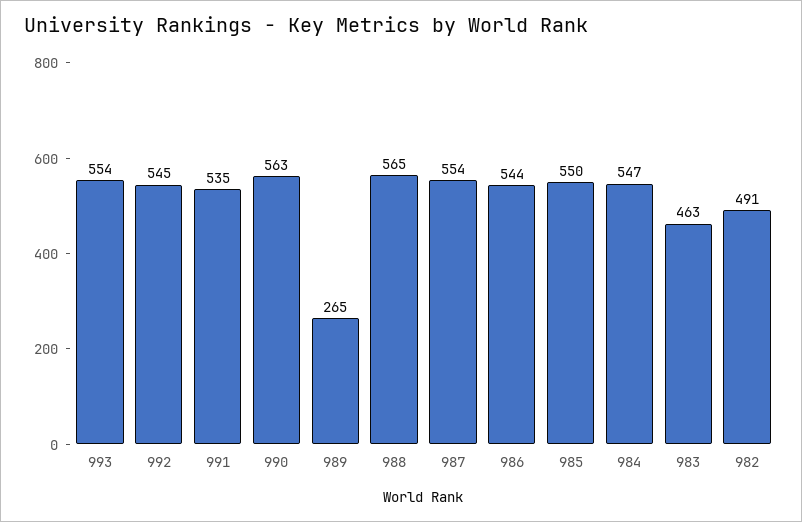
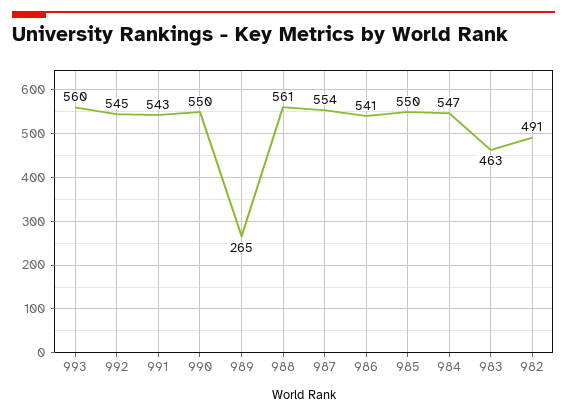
993: 554 -> 560
991: 535 -> 543
990: 563 -> 550
988: 565 -> 561
986: 544 -> 541

